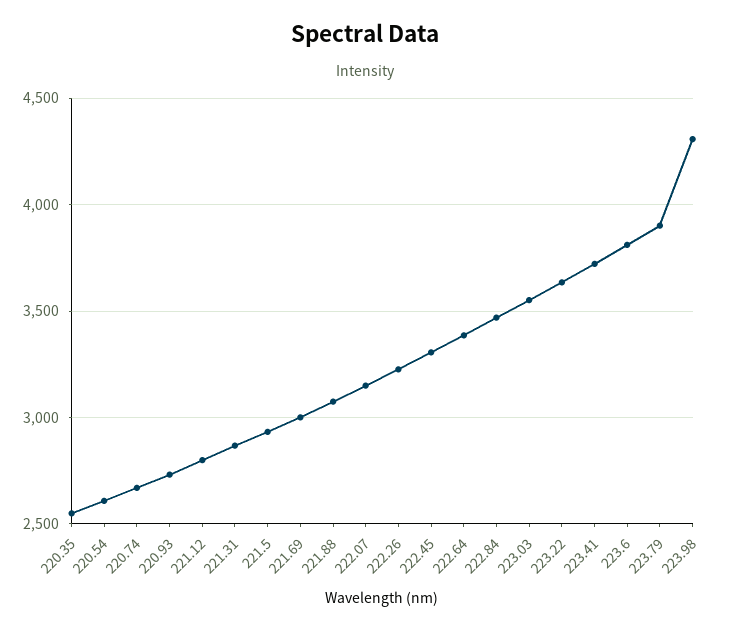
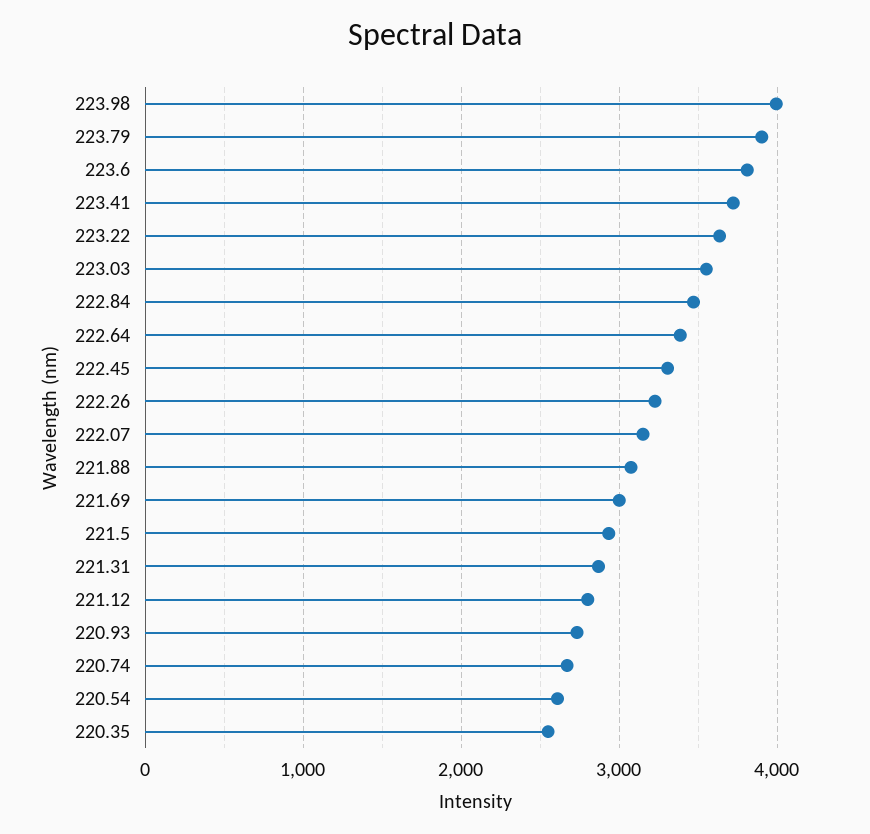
223.98: 4300 -> 4000

